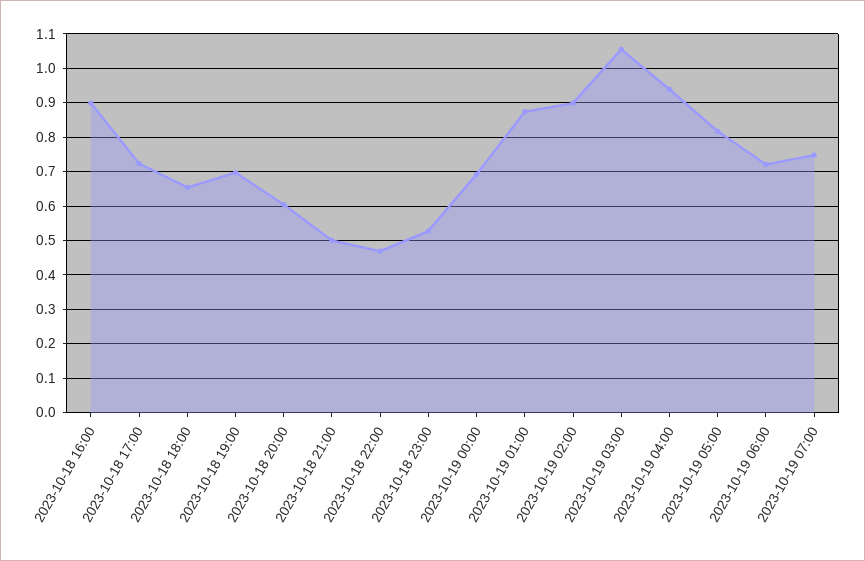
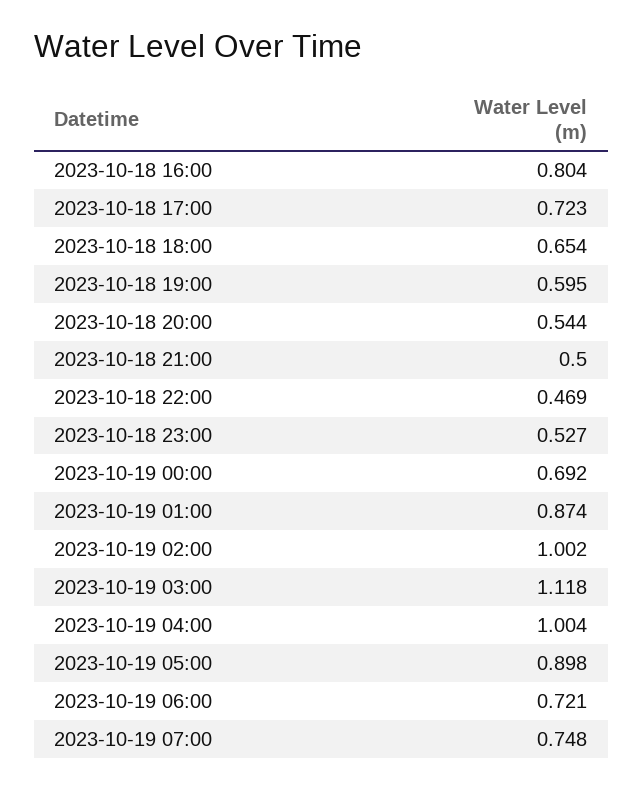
2023-10-18 16:00: 0.9 -> 0.804
2023-10-18 19:00: 0.7 -> 0.595
2023-10-18 20:00: 0.6 -> 0.544
2023-10-19 02:00: 0.9 -> 1.002
2023-10-19 03:00: 1.06 -> 1.118
2023-10-19 04:00: 0.94 -> 1.004
2023-10-19 05:00: 0.82 -> 0.898

